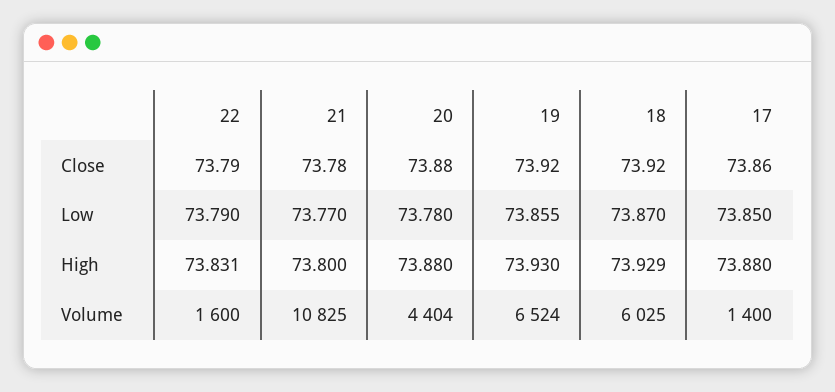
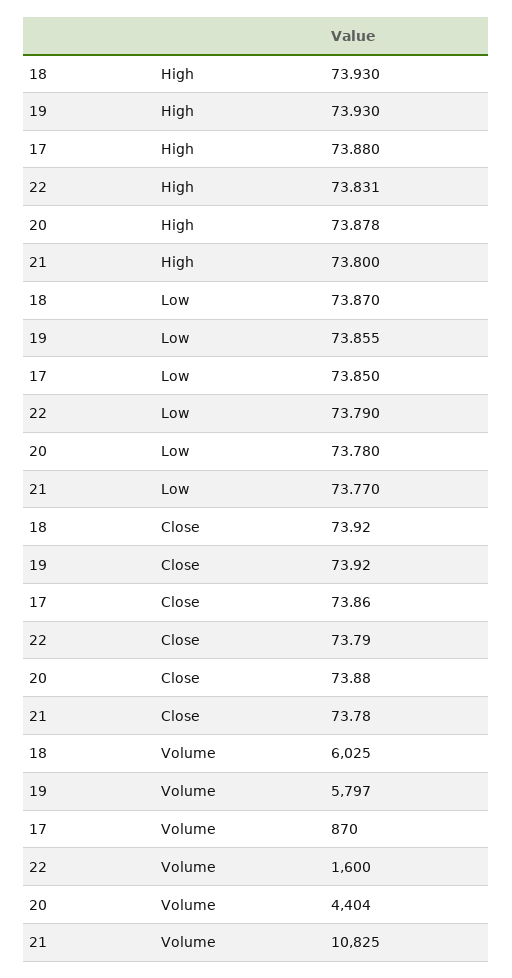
20, High: 73.88 -> 73.878
18, High: 73.929 -> 73.93
19, Volume: 6524 -> 5797
17, Volume: 1400 -> 870

